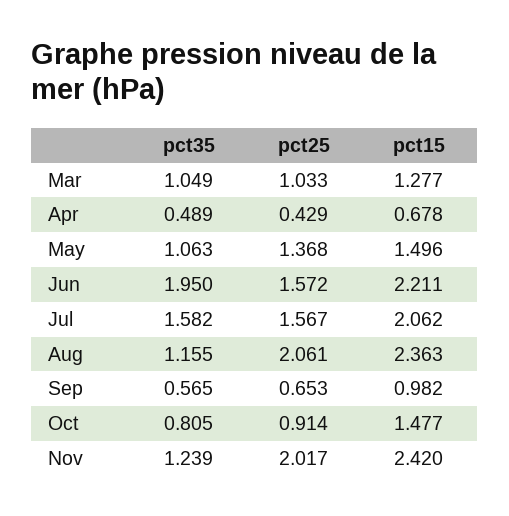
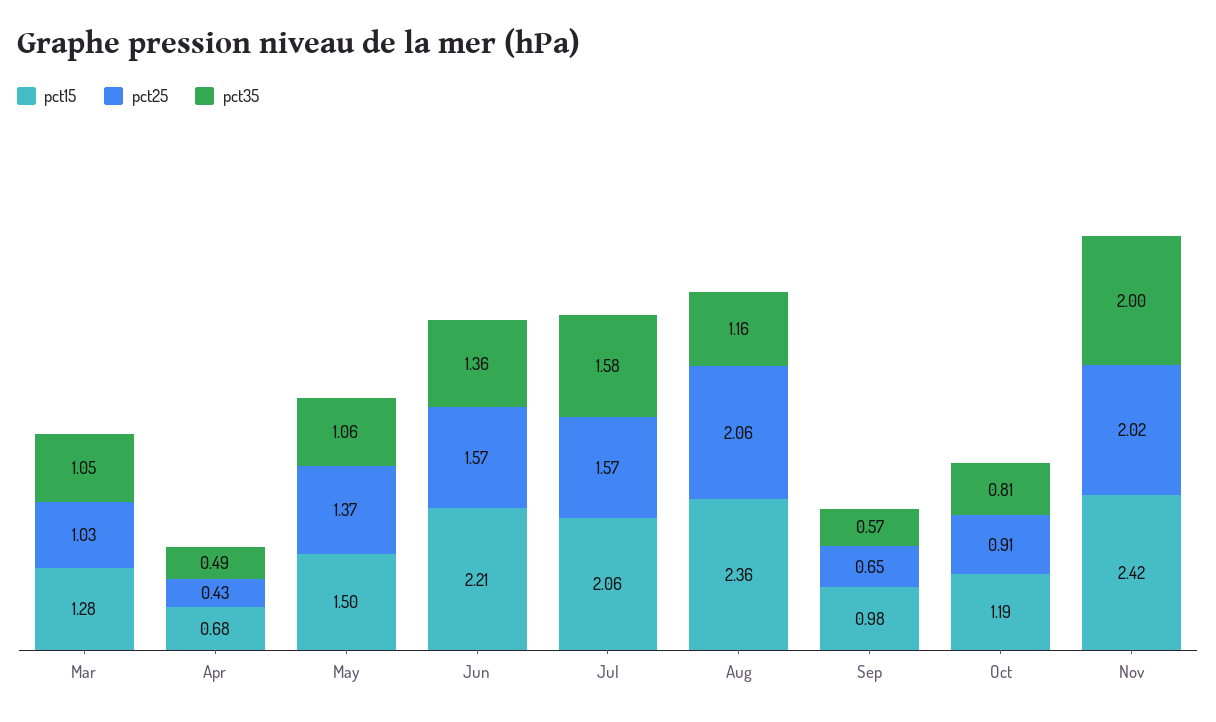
pct35, Jun: 1.95 -> 1.36
pct15, Oct: 1.477 -> 1.19
pct35, Nov: 1.239 -> 2

